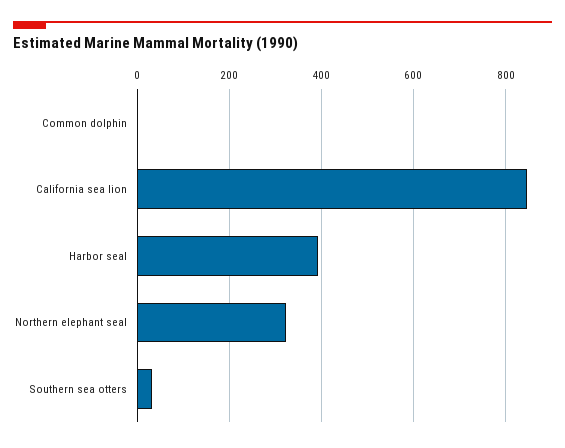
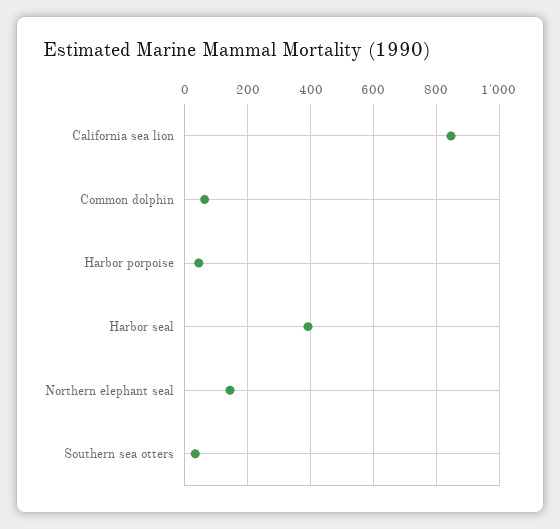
Common dolphin: 0 -> 60
Northern elephant seal: 320 -> 140
Harbor porpoise: none -> 40

